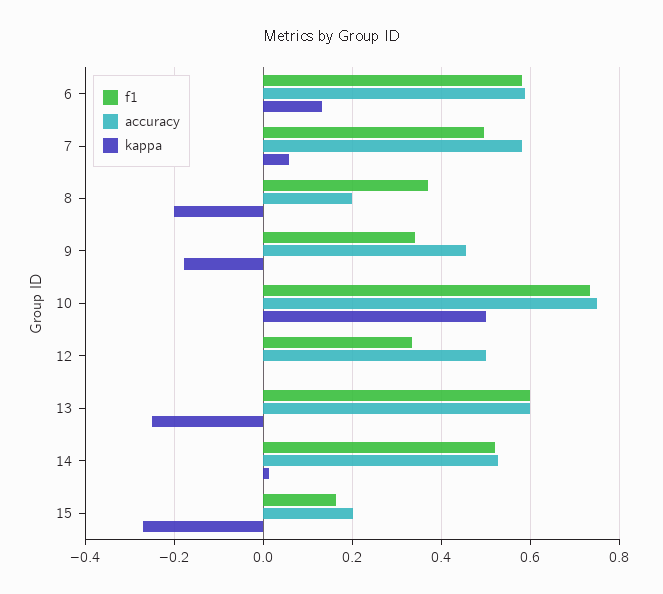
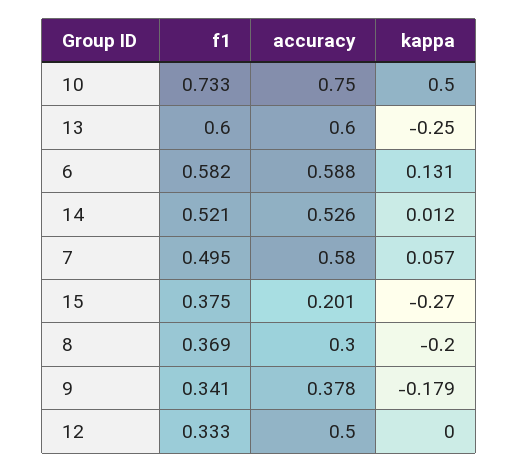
accuracy, 8: 0.2 -> 0.3
accuracy, 9: 0.46 -> 0.378
f1, 15: 0.16 -> 0.375

